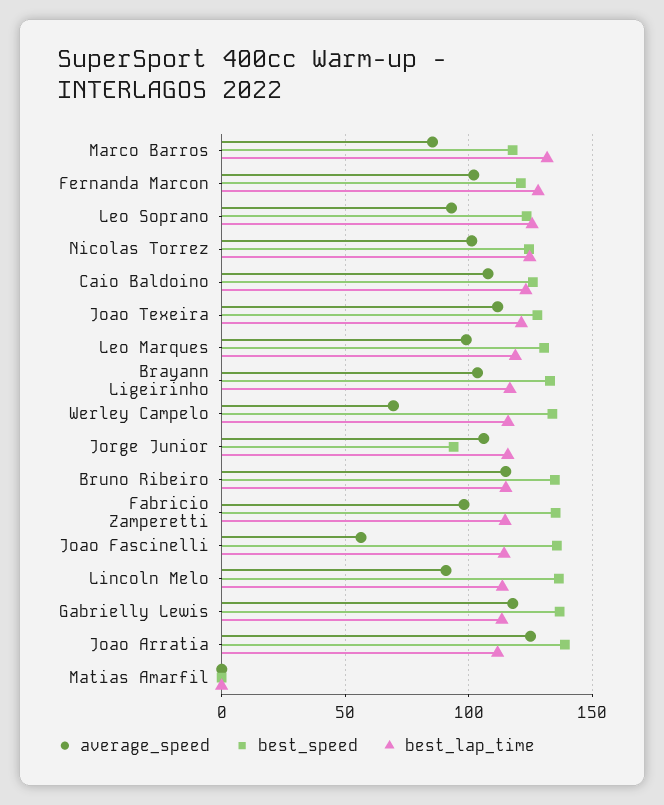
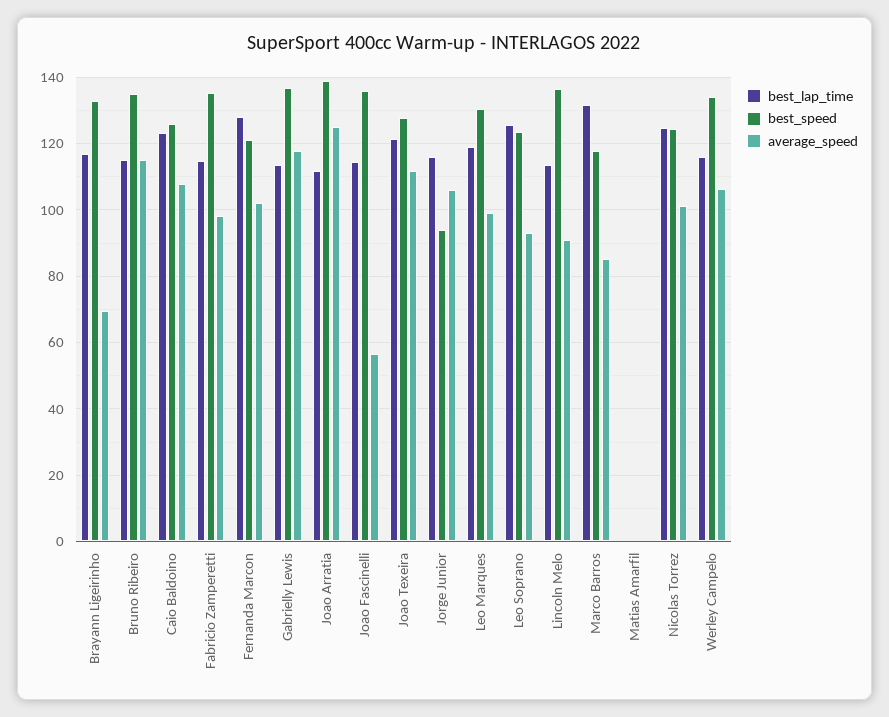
average_speed, Brayann Ligeirinho: 105 -> 70
average_speed, Werley Campelo: 70 -> 106

